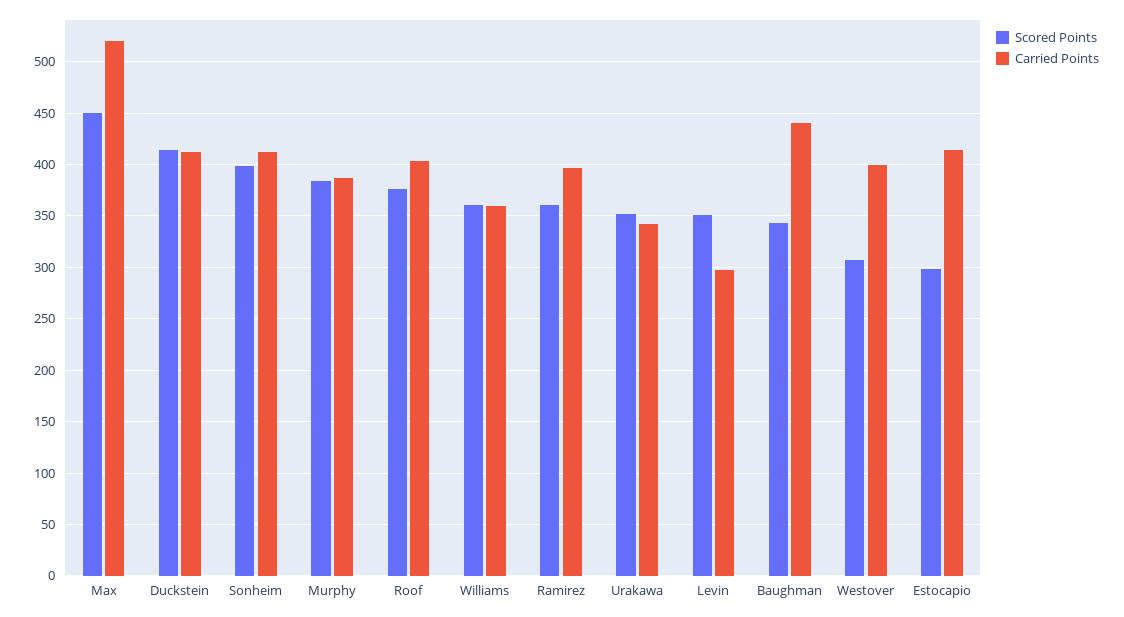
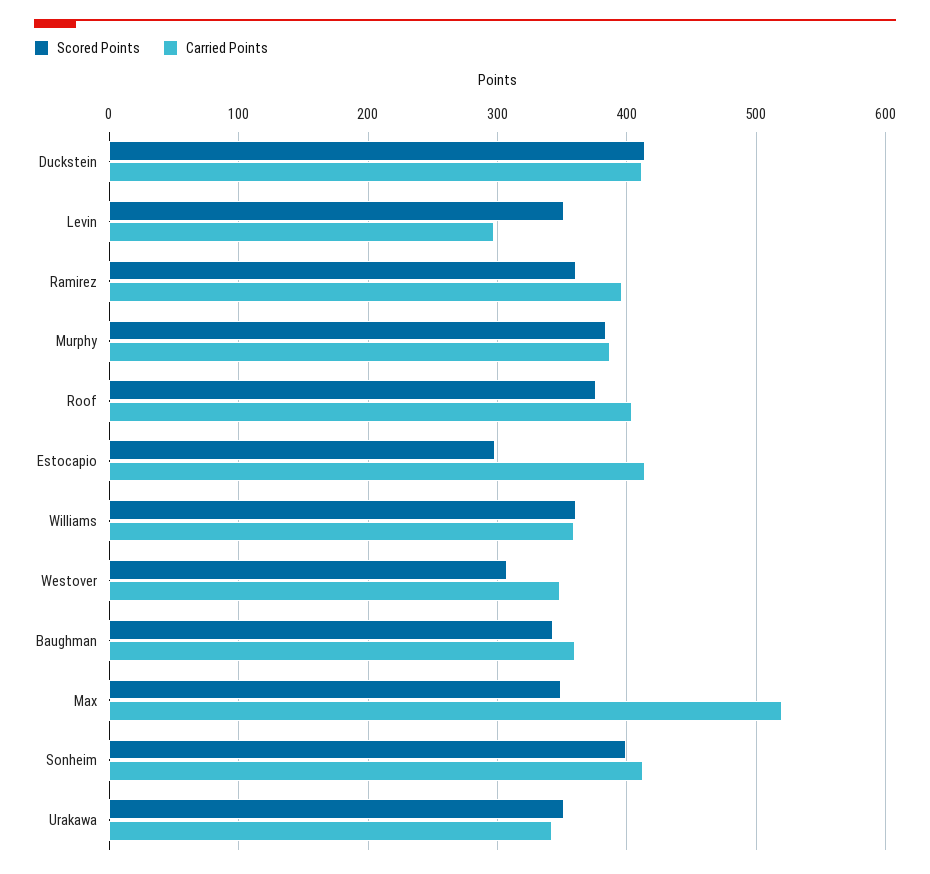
Scored Points, Max: 450 -> 350
Carried Points, Baughman: 440 -> 360
Carried Points, Westover: 400 -> 350

